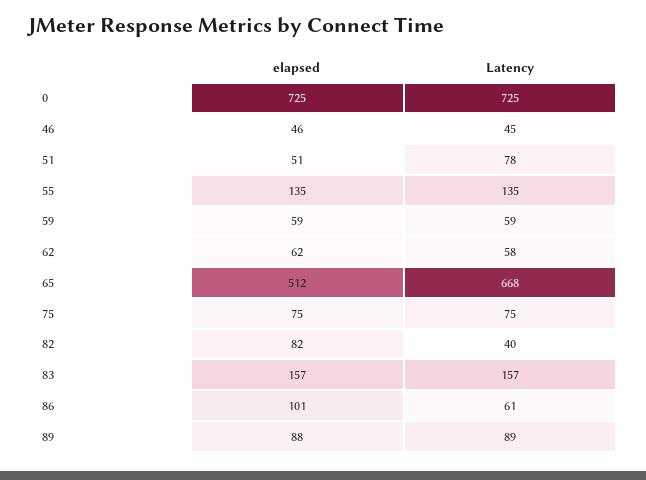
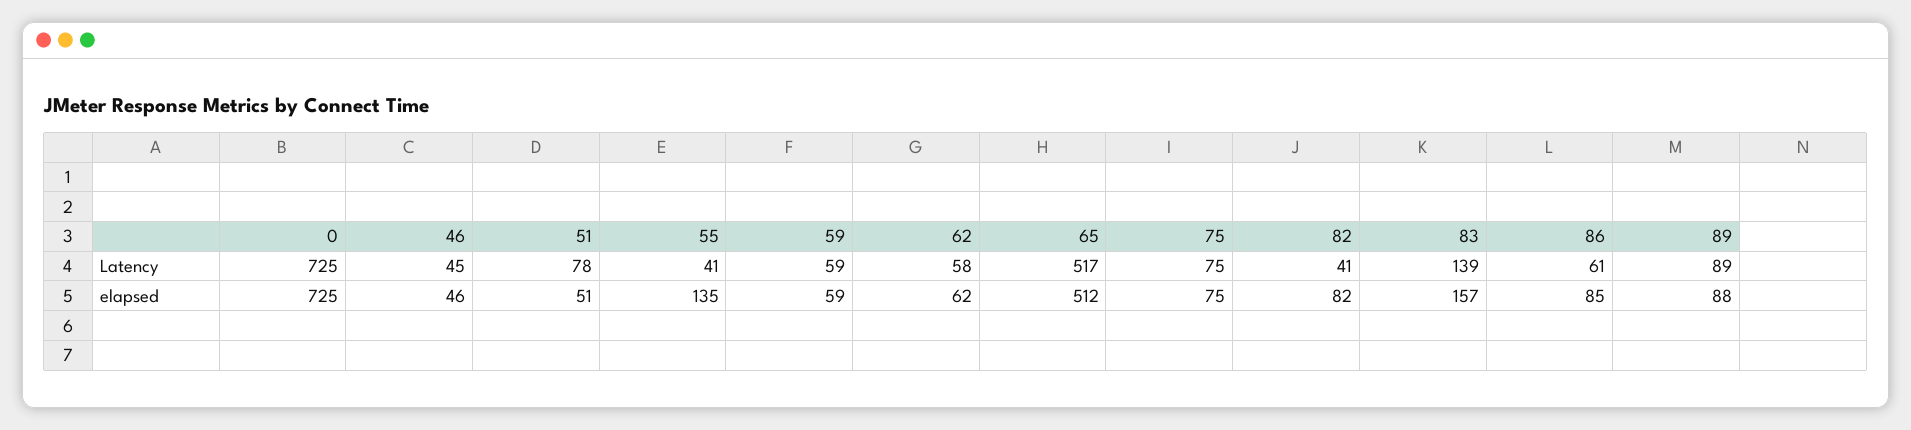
Latency, 55: 135 -> 41
Latency, 65: 668 -> 517
Latency, 82: 40 -> 41
Latency, 83: 157 -> 139
elapsed, 86: 101 -> 85

